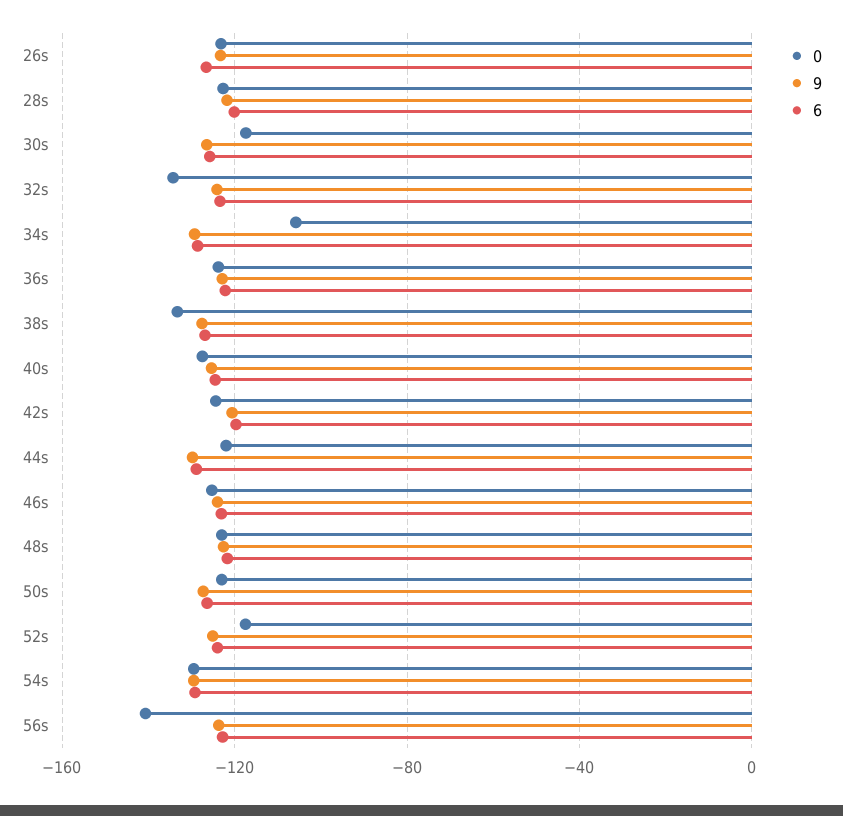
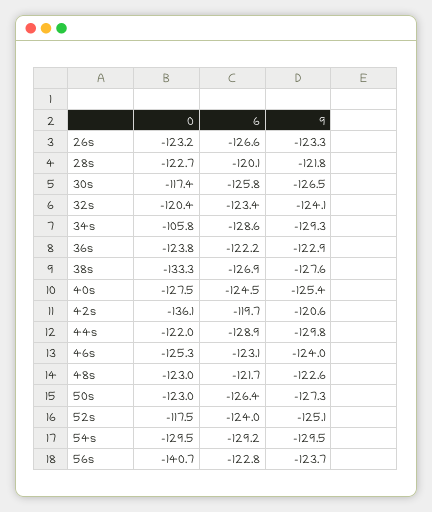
0, 32s: -135 -> -120.4
0, 42s: -125 -> -136.1

